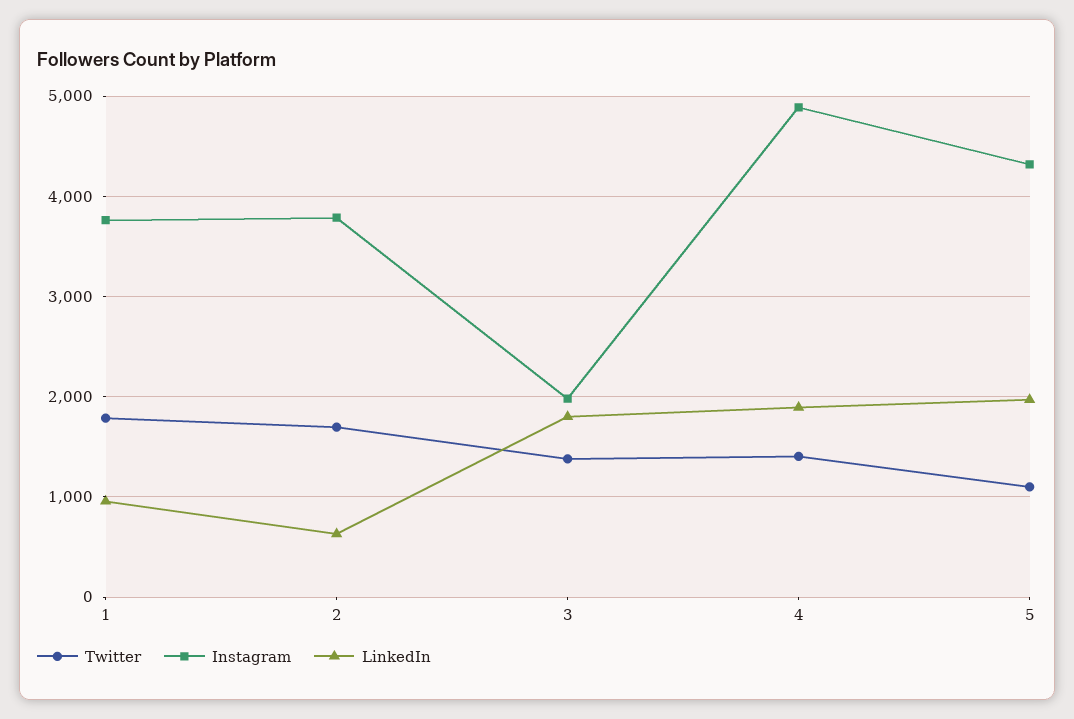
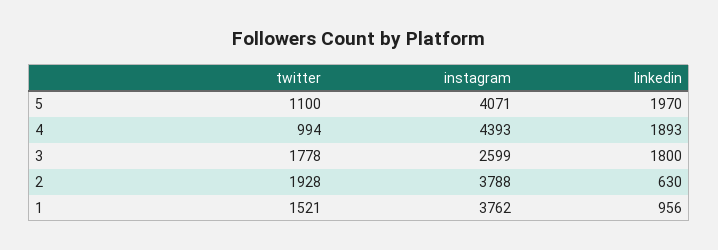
Twitter, 1: 1800 -> 1521
Twitter, 2: 1700 -> 1928
Twitter, 3: 1400 -> 1778
Instagram, 3: 2000 -> 2599
Twitter, 4: 1400 -> 994
Instagram, 4: 4900 -> 4393
Instagram, 5: 4300 -> 4071

